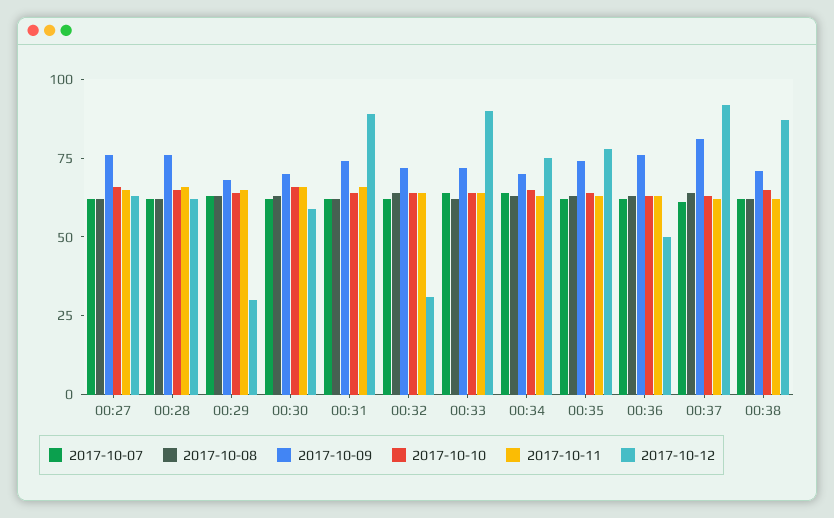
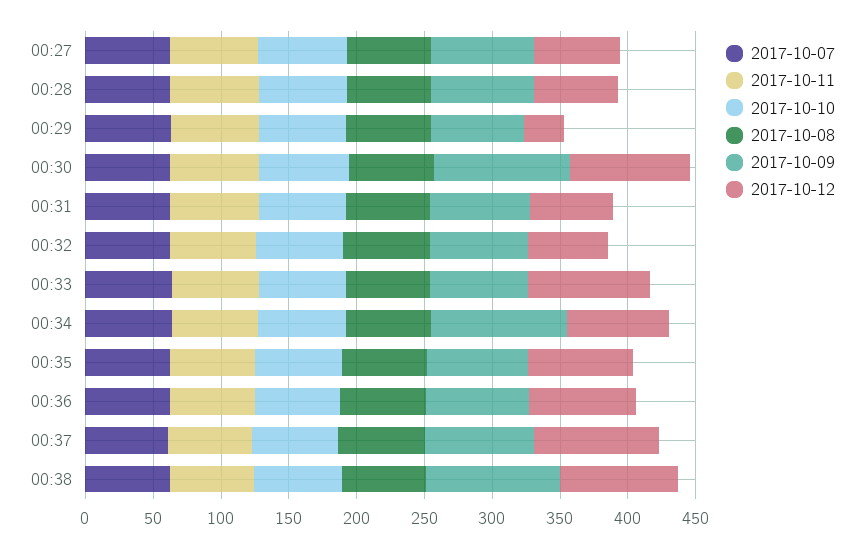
2017-10-09, 00:30: 70 -> 100
2017-10-12, 00:30: 60 -> 90
2017-10-12, 00:31: 90 -> 60
2017-10-12, 00:32: 30 -> 60
2017-10-09, 00:34: 70 -> 100
2017-10-12, 00:36: 50 -> 80
2017-10-09, 00:38: 70 -> 100

